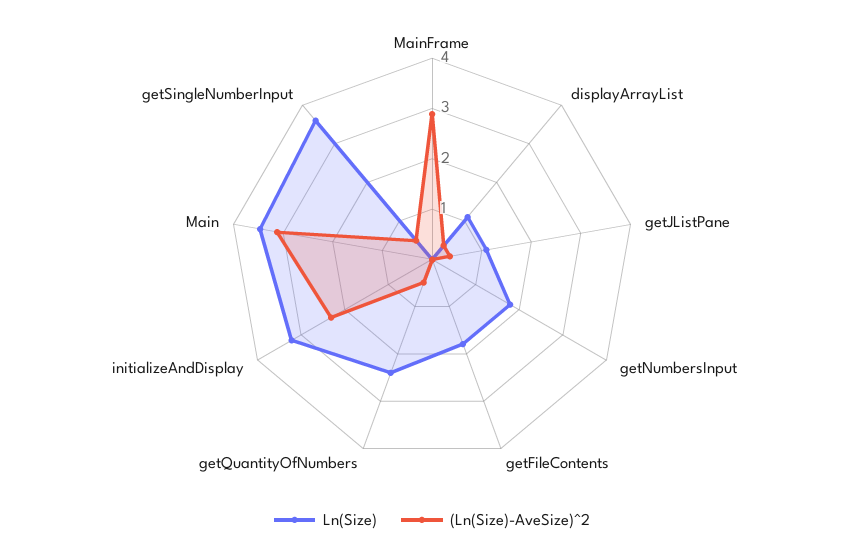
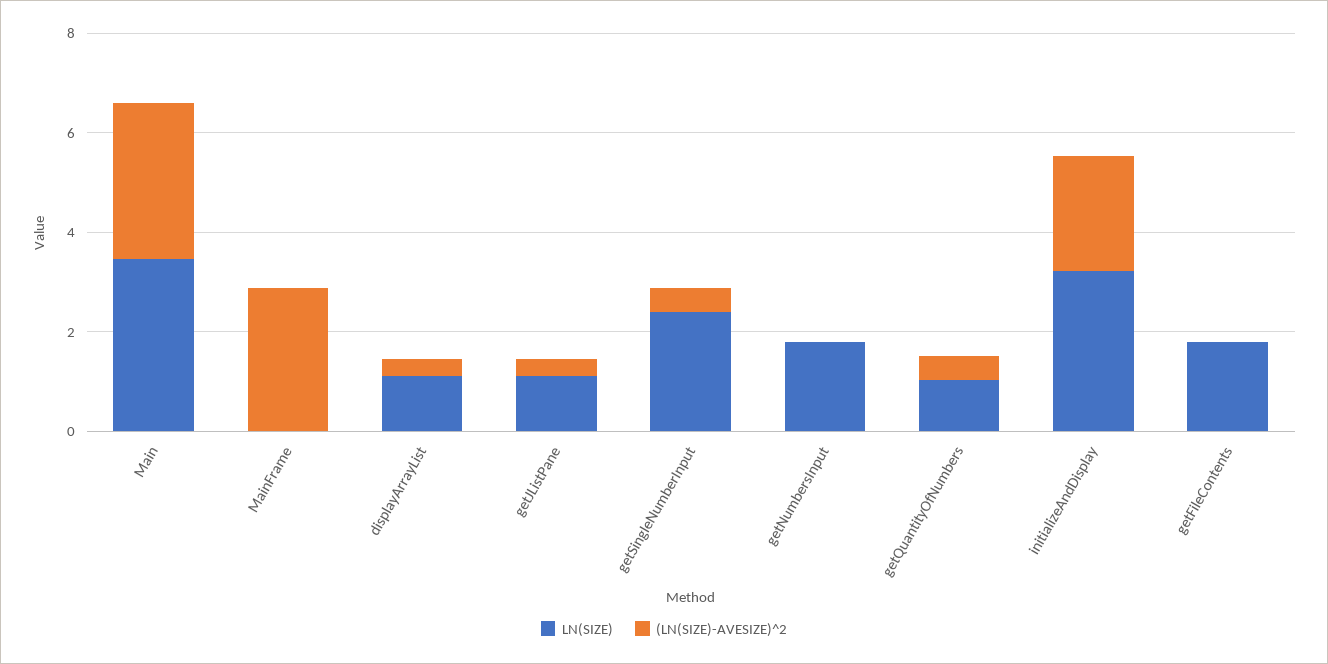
Ln(Size), getQuantityOfNumbers: 2.4 -> 1
Ln(Size), getSingleNumberInput: 3.6 -> 2.5

